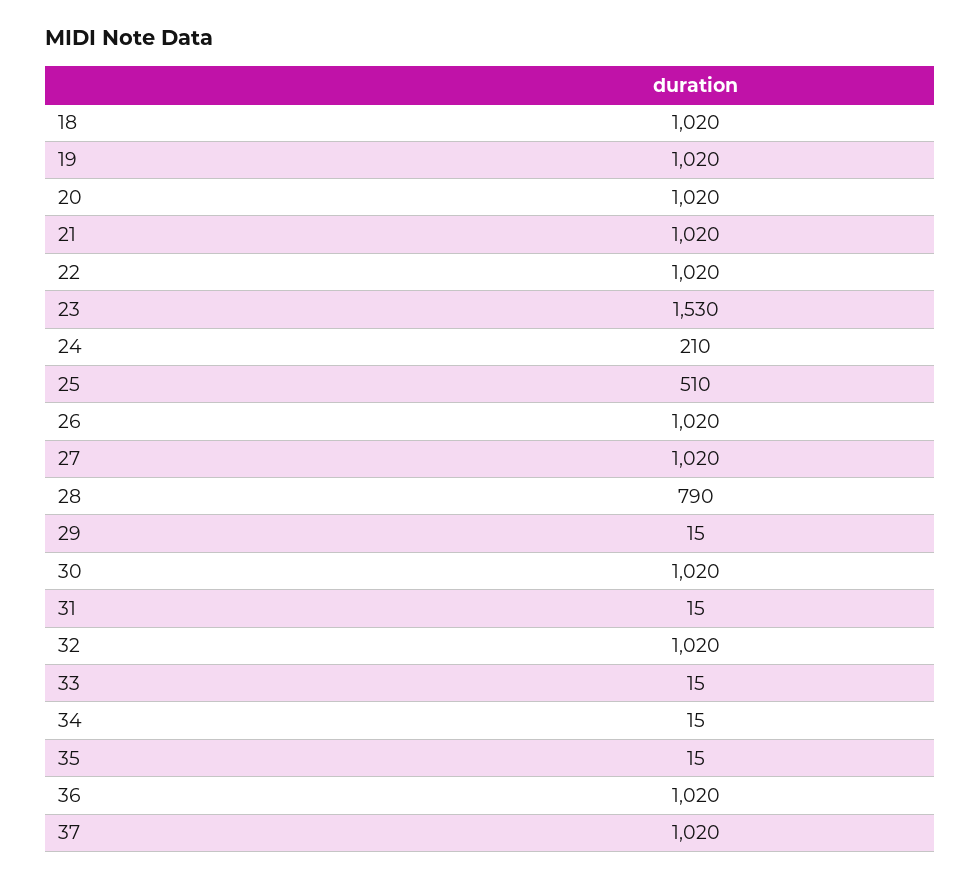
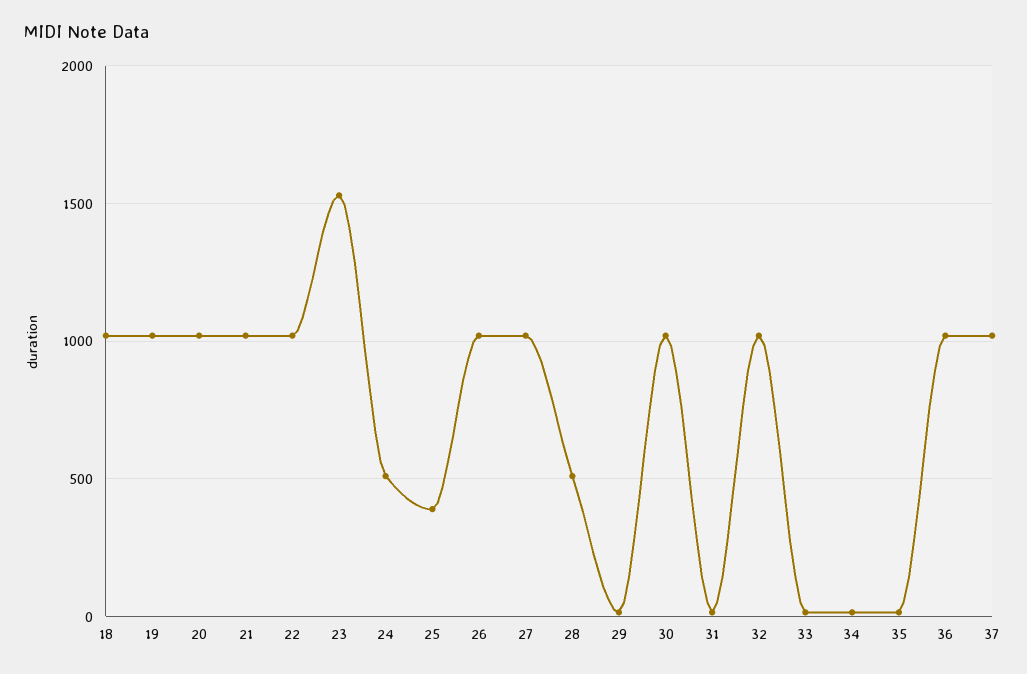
24: 210 -> 500
25: 510 -> 400
28: 790 -> 500

